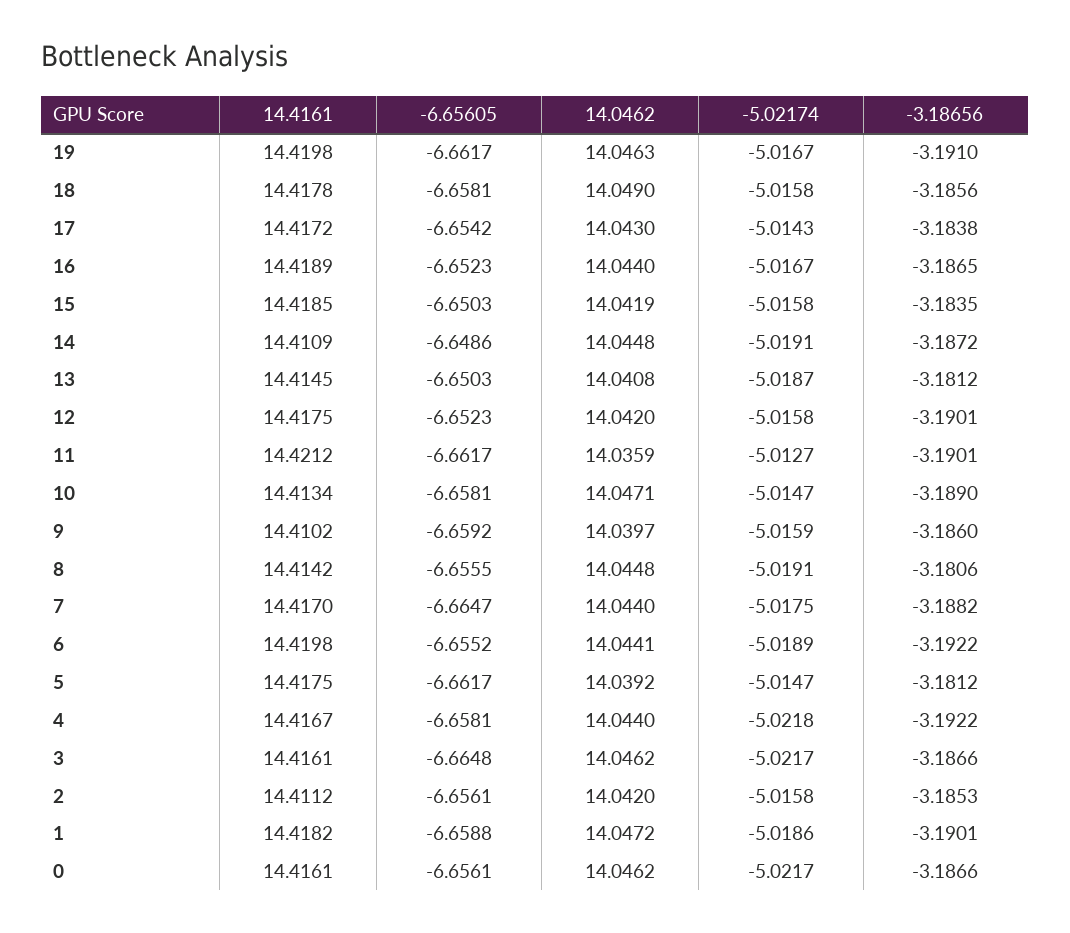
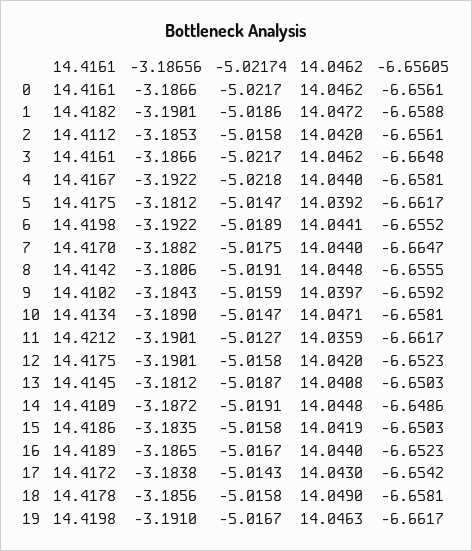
14.4161, 15: 14.4185 -> 14.4186
-3.18656, 9: -3.186 -> -3.1843

